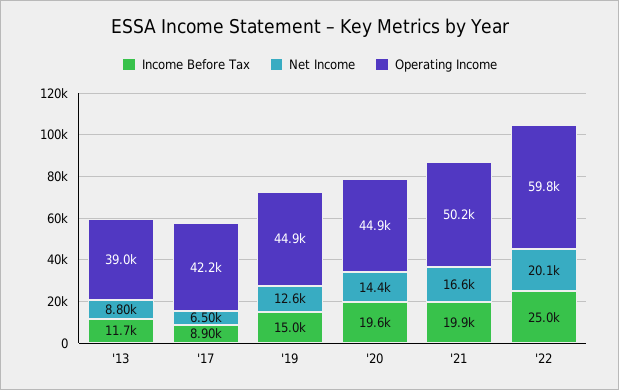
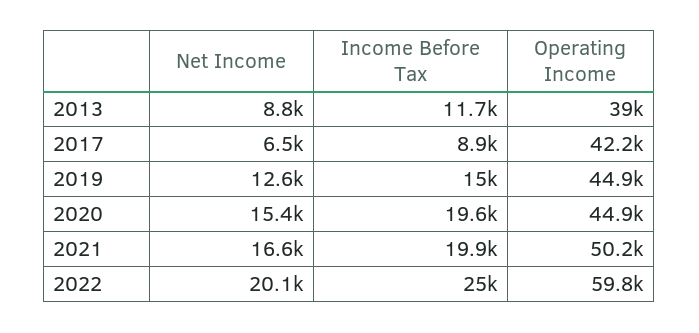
Net Income, '20: 14400 -> 15400

